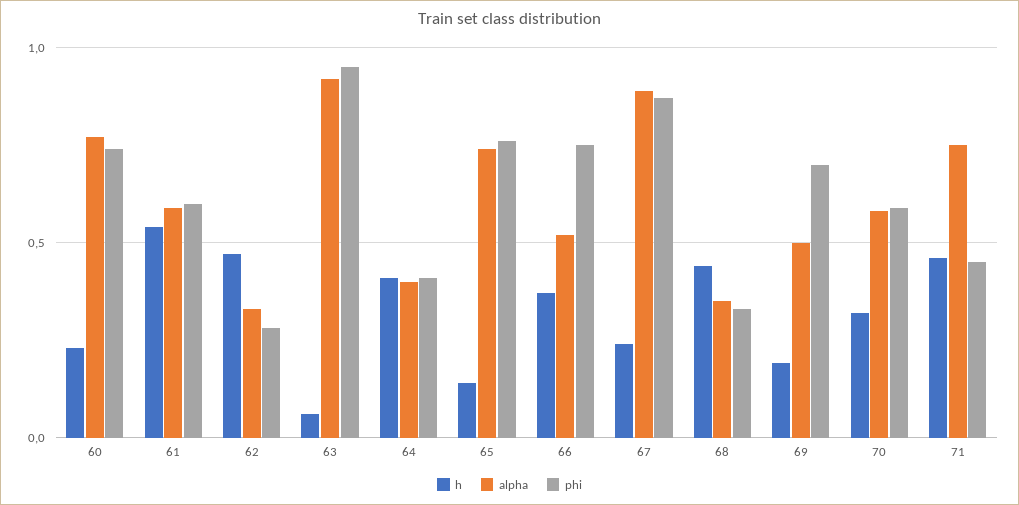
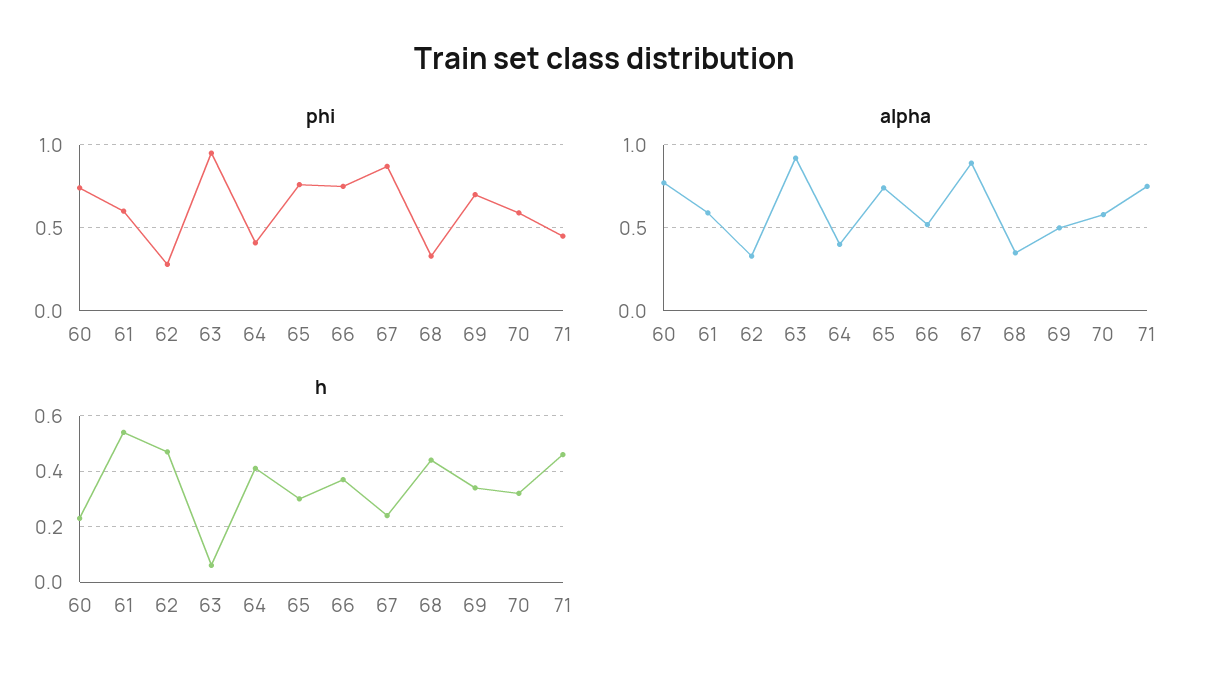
h, 65: 0.15 -> 0.3
h, 69: 0.2 -> 0.35

